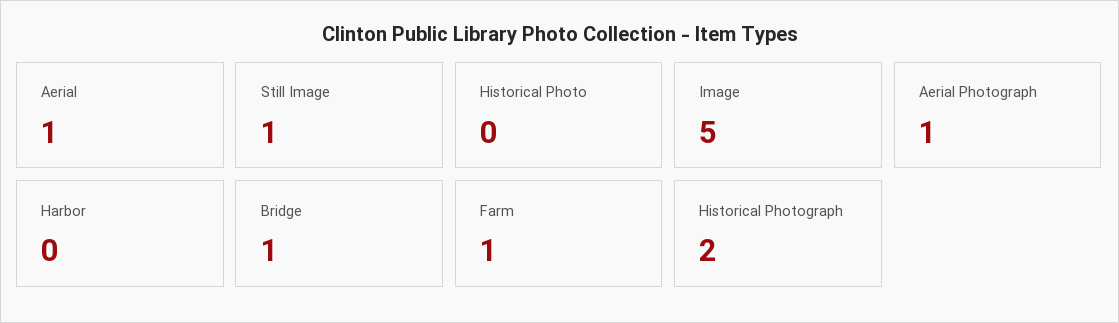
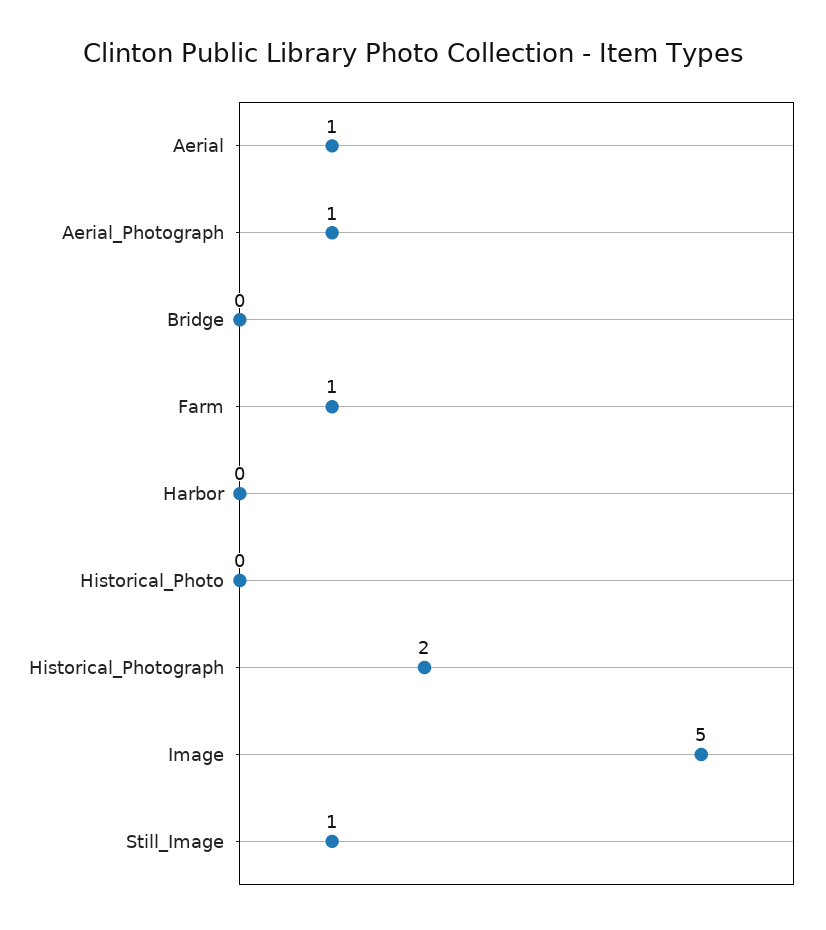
Bridge: 1 -> 0

